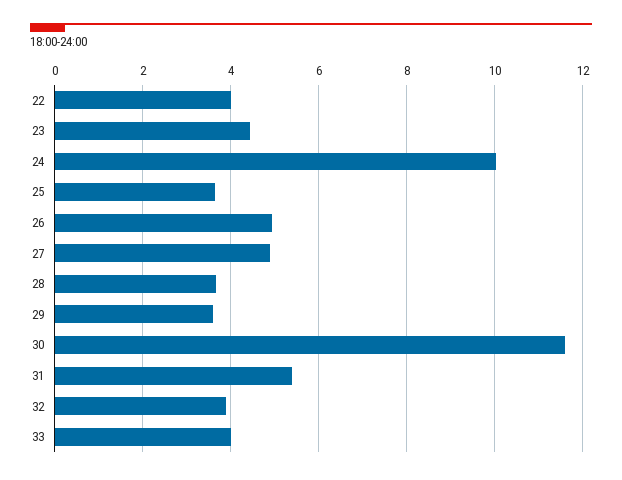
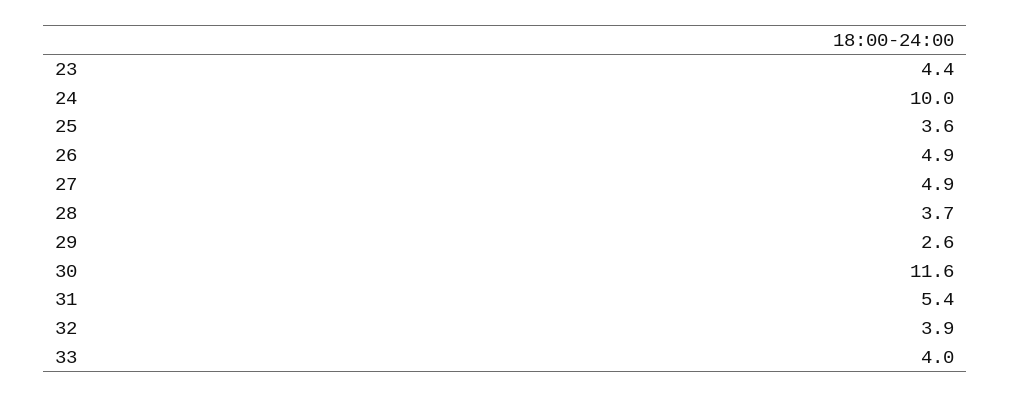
22: 4 -> none
29: 3.6 -> 2.6

